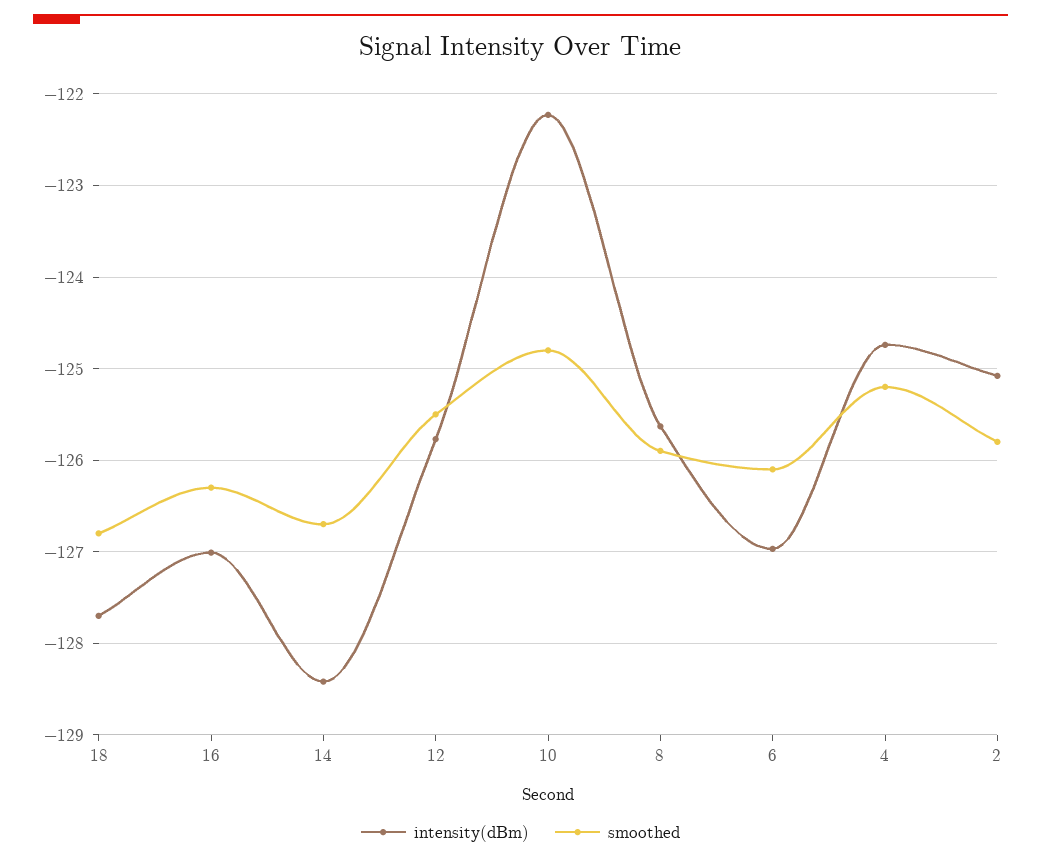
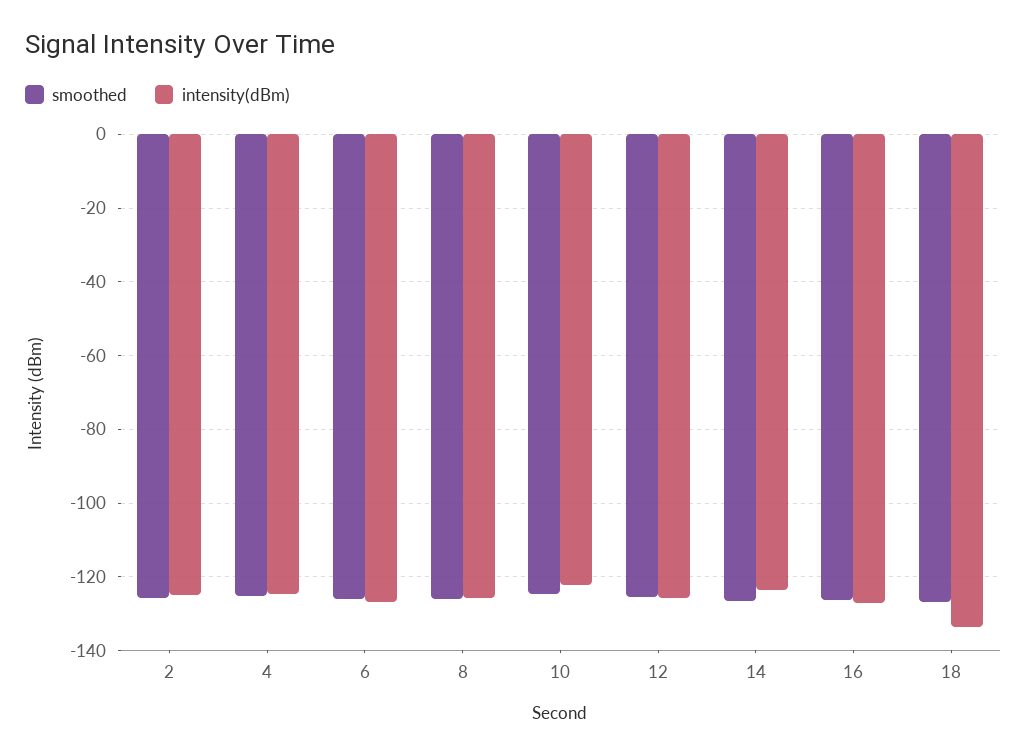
intensity(dBm), 18: -127.7 -> -134
intensity(dBm), 14: -128.4 -> -124

